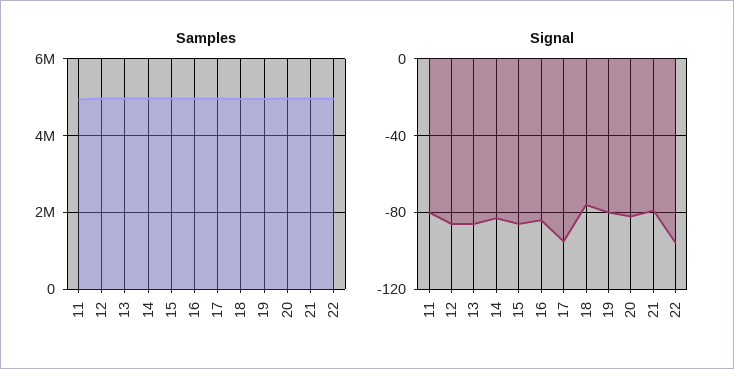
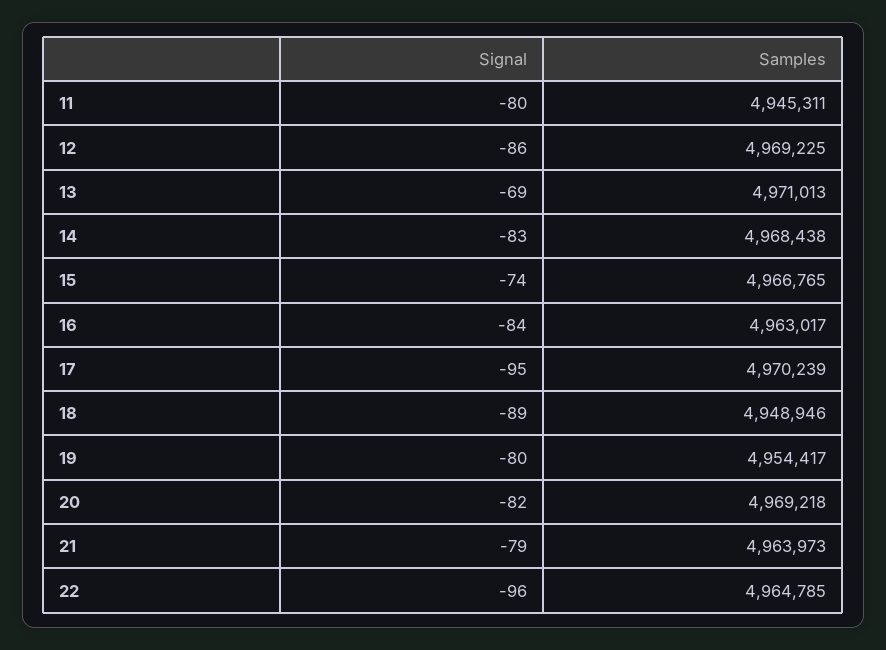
Signal, 13: -85 -> -69
Signal, 15: -85 -> -74
Signal, 18: -75 -> -89

